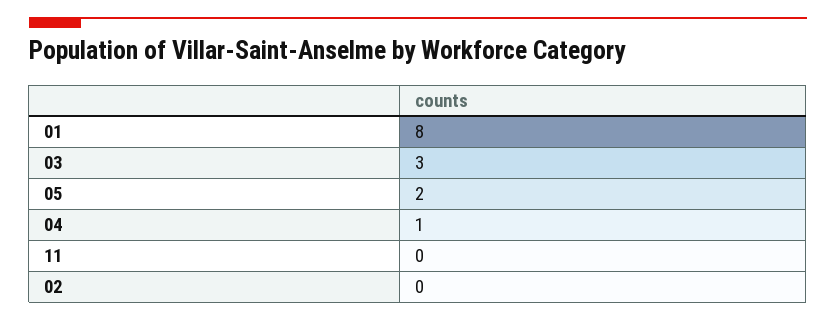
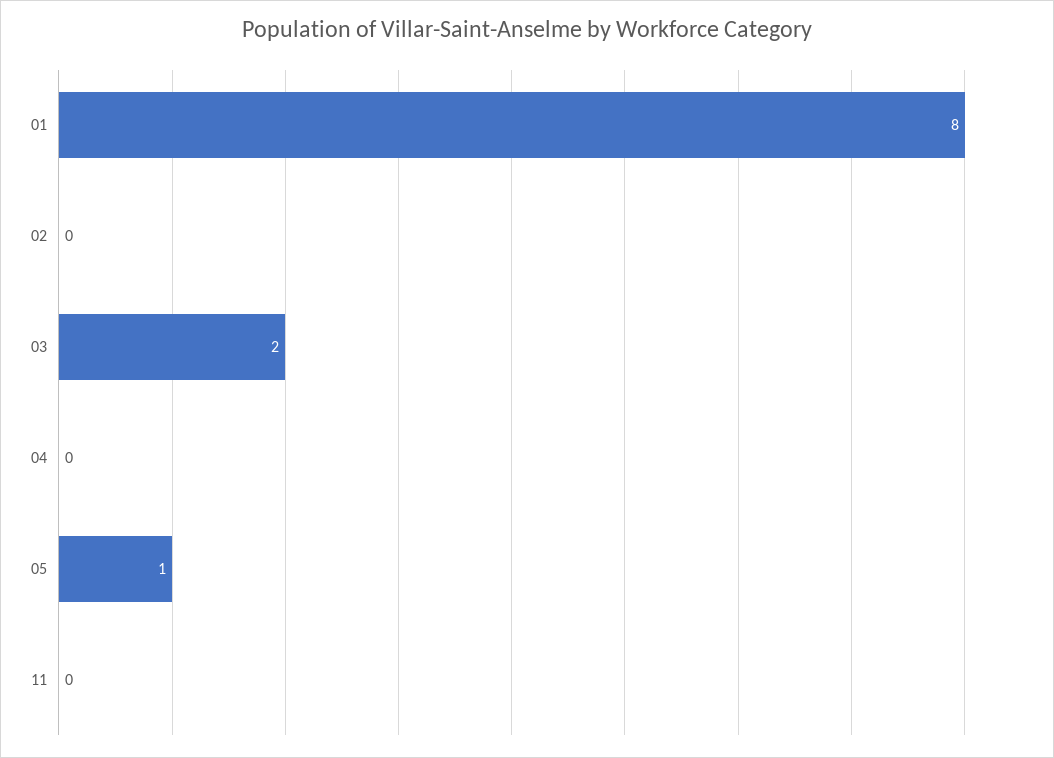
03: 3 -> 2
05: 2 -> 1
04: 1 -> 0

